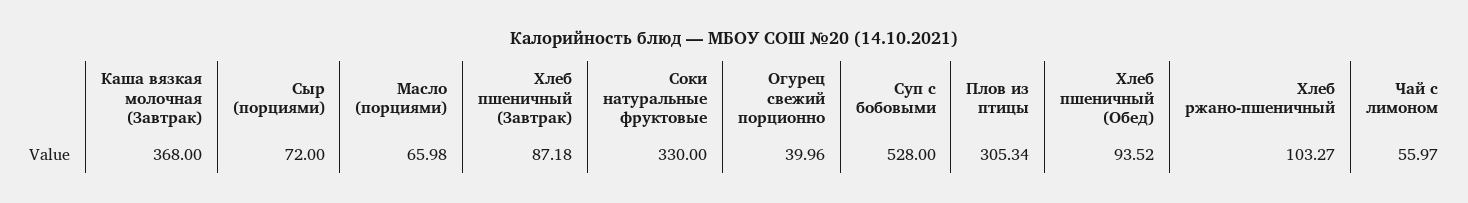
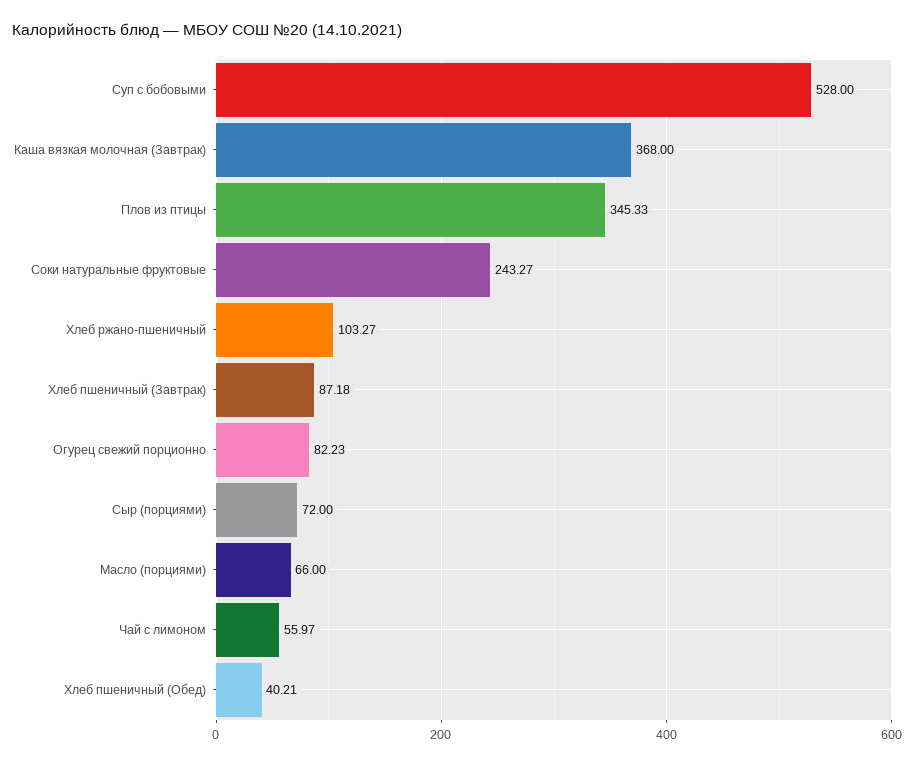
Масло (порциями): 65.98 -> 66
Соки натуральные фруктовые: 330 -> 243.27
Огурец свежий порционно: 39.96 -> 82.23
Плов из птицы: 305.34 -> 345.33
Хлеб пшеничный (Обед): 93.52 -> 40.21

